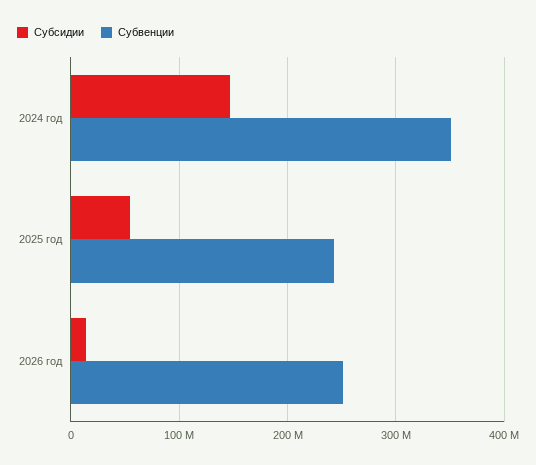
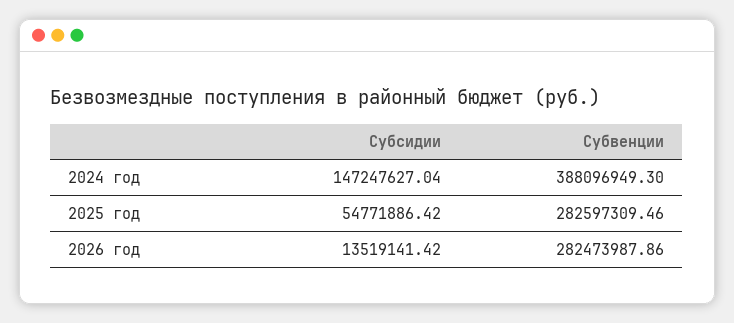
Субвенции, 2024 год: 350000000 -> 388096949.3
Субвенции, 2025 год: 240000000 -> 282597309.46
Субвенции, 2026 год: 250000000 -> 282473987.86

